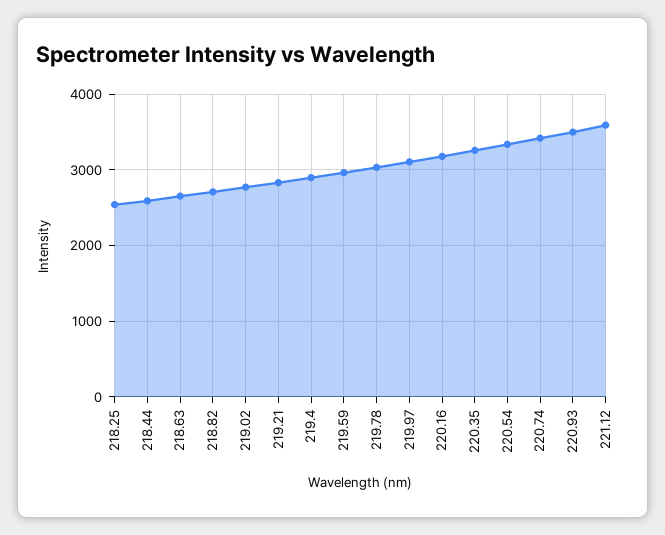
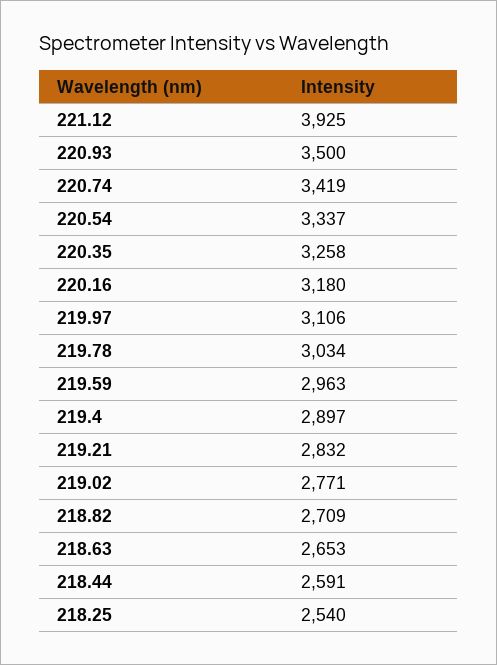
221.12: 3600 -> 3925

